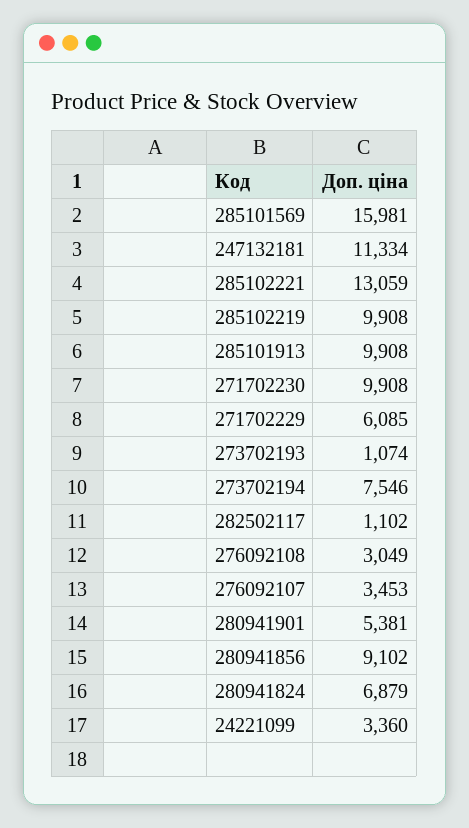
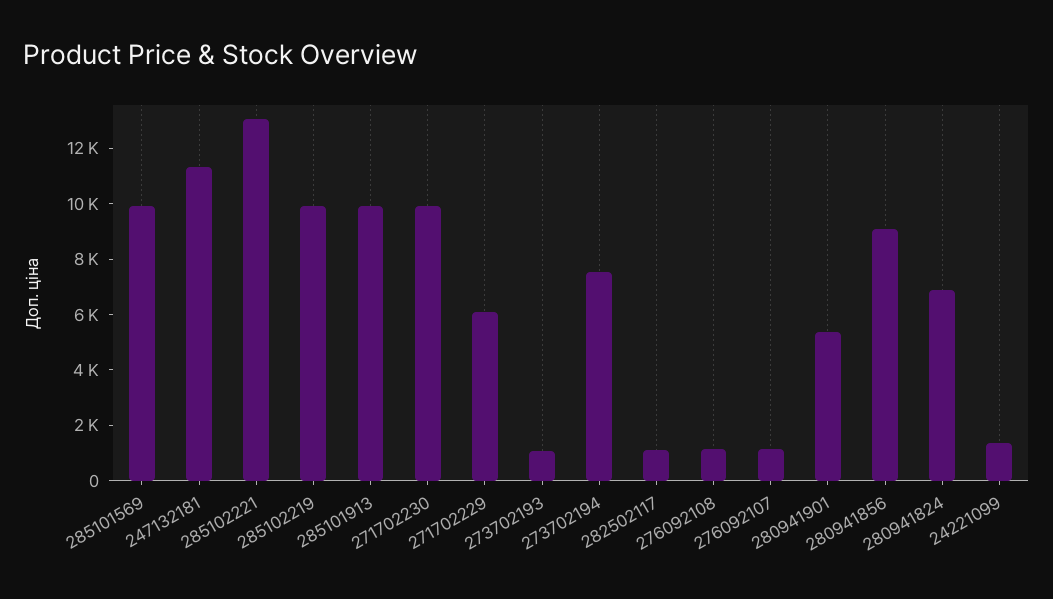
285101569: 15981 -> 10000
276092108: 3049 -> 1000
276092107: 3453 -> 1000
24221099: 3360 -> 1500

